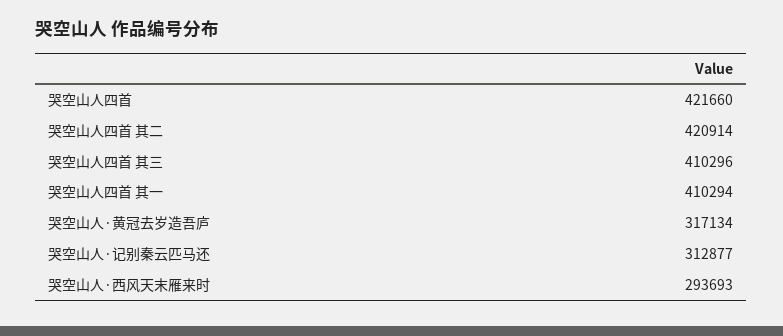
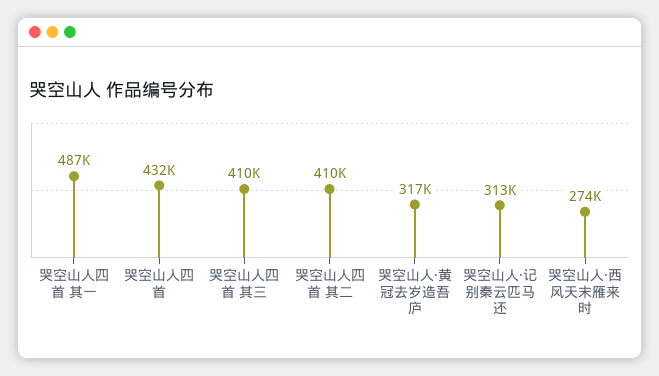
哭空山人四首: 421660 -> 432000
哭空山人四首 其二: 420914 -> 410000
哭空山人四首 其一: 410294 -> 487000
哭空山人·西风天末雁来时: 293693 -> 274000

